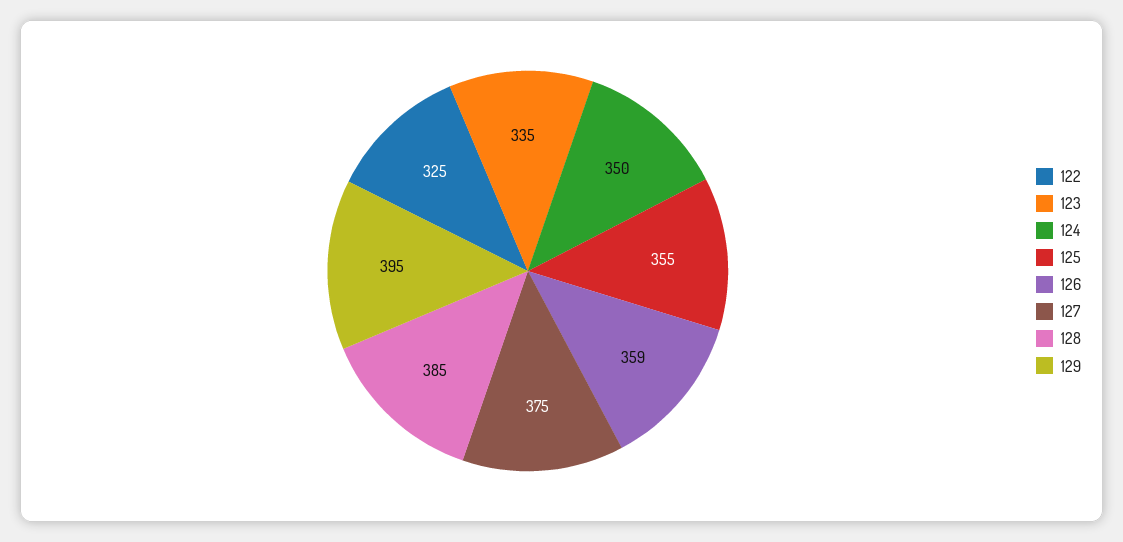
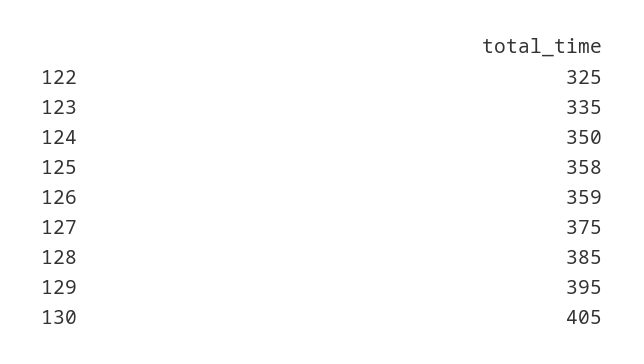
125: 355 -> 358
130: none -> 405

